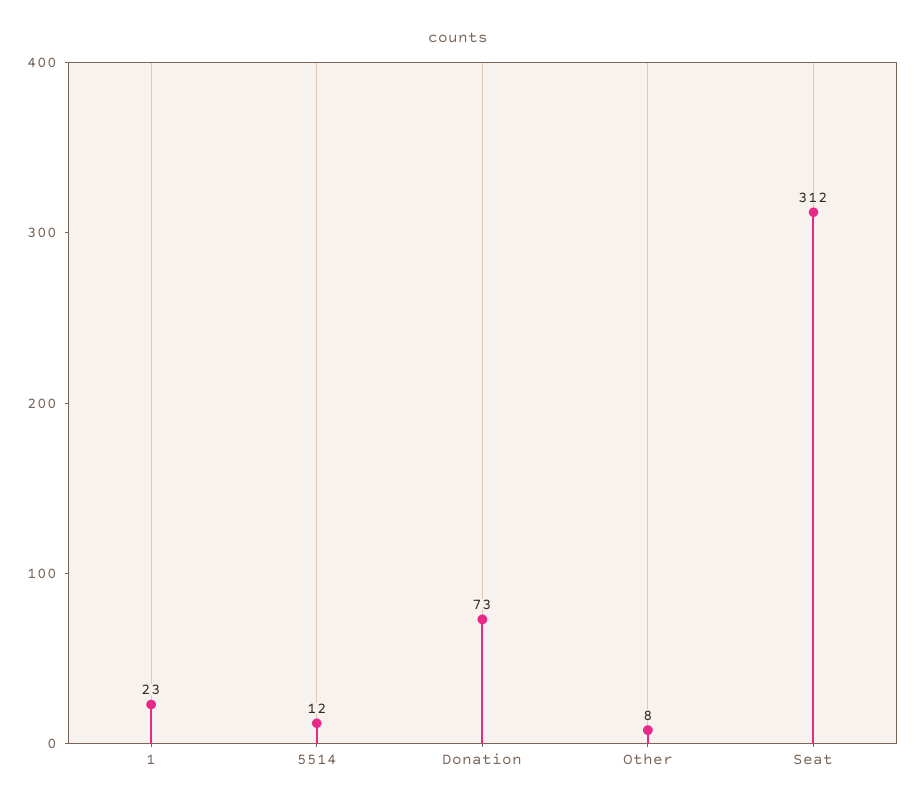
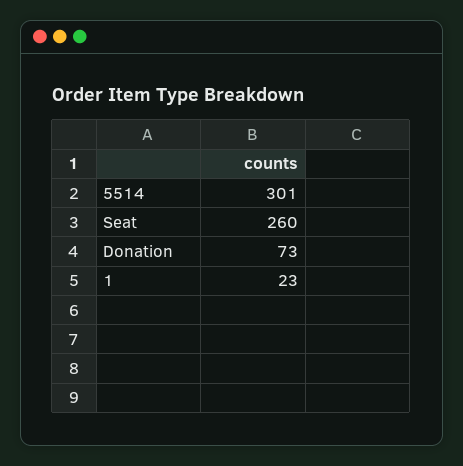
5514: 12 -> 301
Other: 8 -> none
Seat: 312 -> 260

